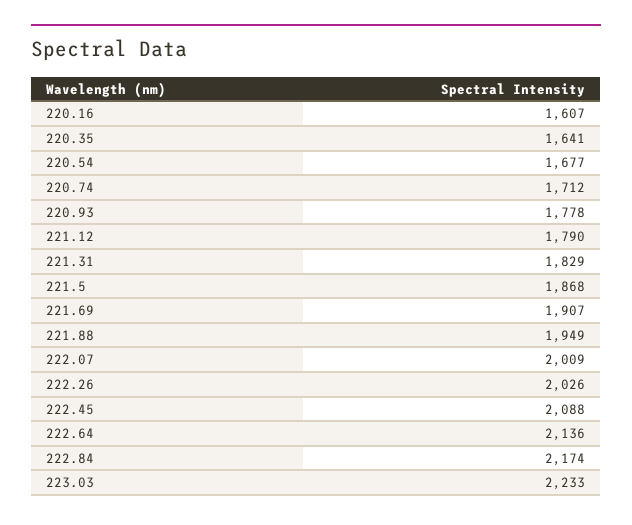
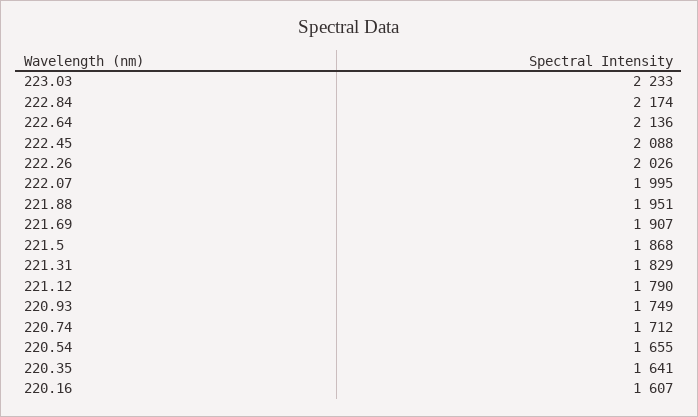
220.54: 1677 -> 1655
220.93: 1778 -> 1749
221.88: 1949 -> 1951
222.07: 2009 -> 1995

